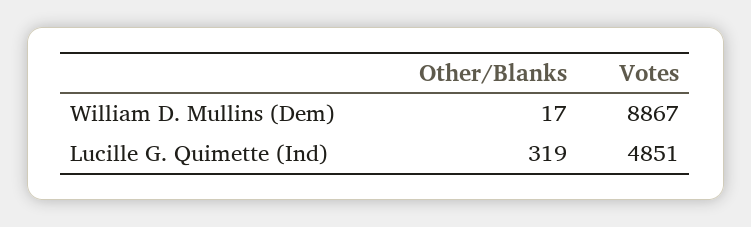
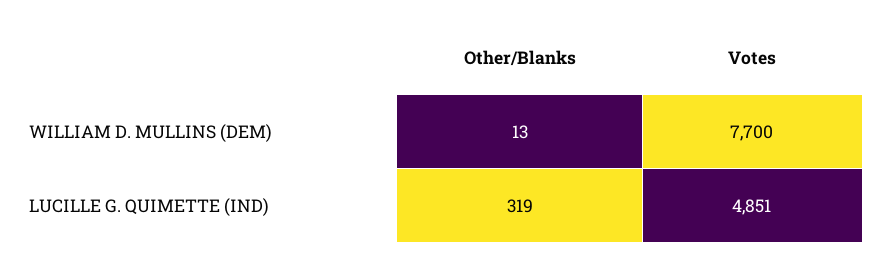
Other/Blanks, William D. Mullins (Dem): 17 -> 13
Votes, William D. Mullins (Dem): 8867 -> 7700

